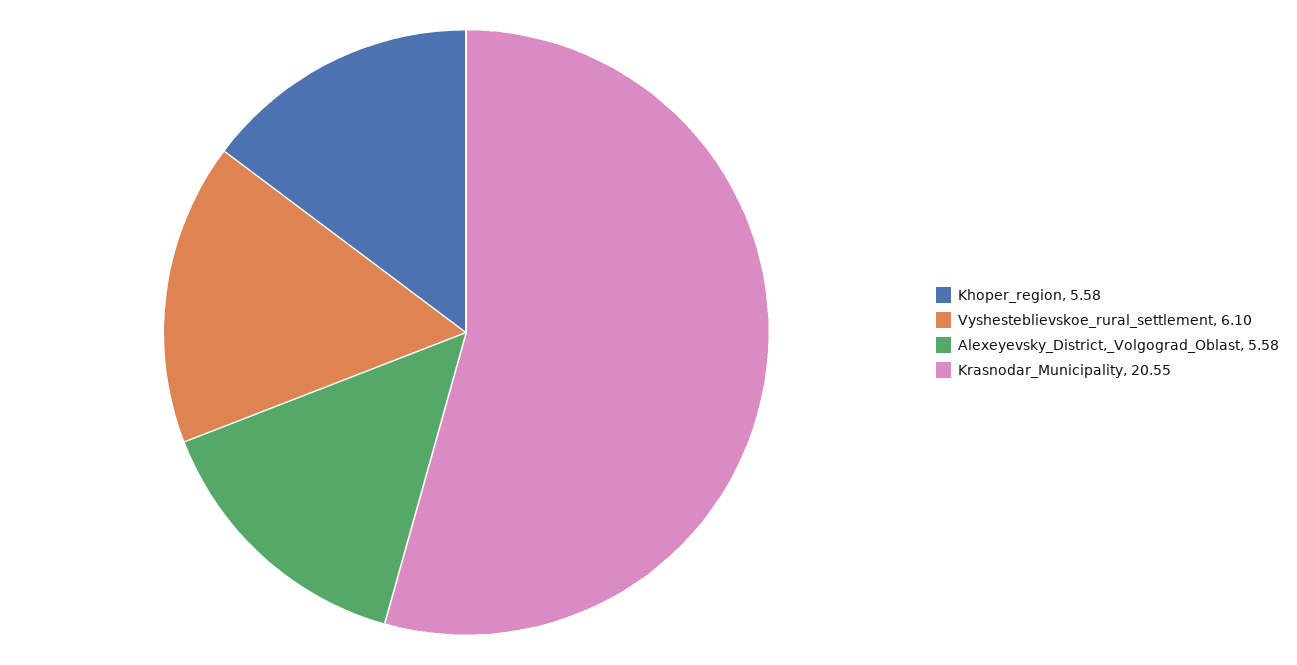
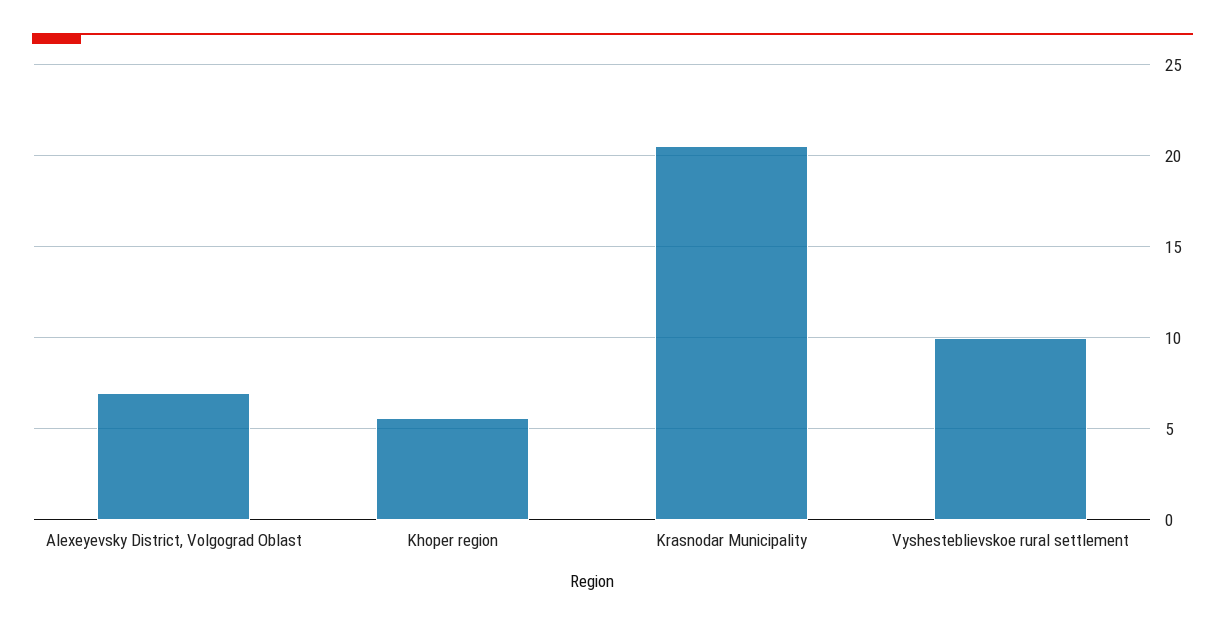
Vyshesteblievskoe_rural_settlement: 6.1 -> 10
Alexeyevsky_District,_Volgograd_Oblast: 5.58 -> 7

